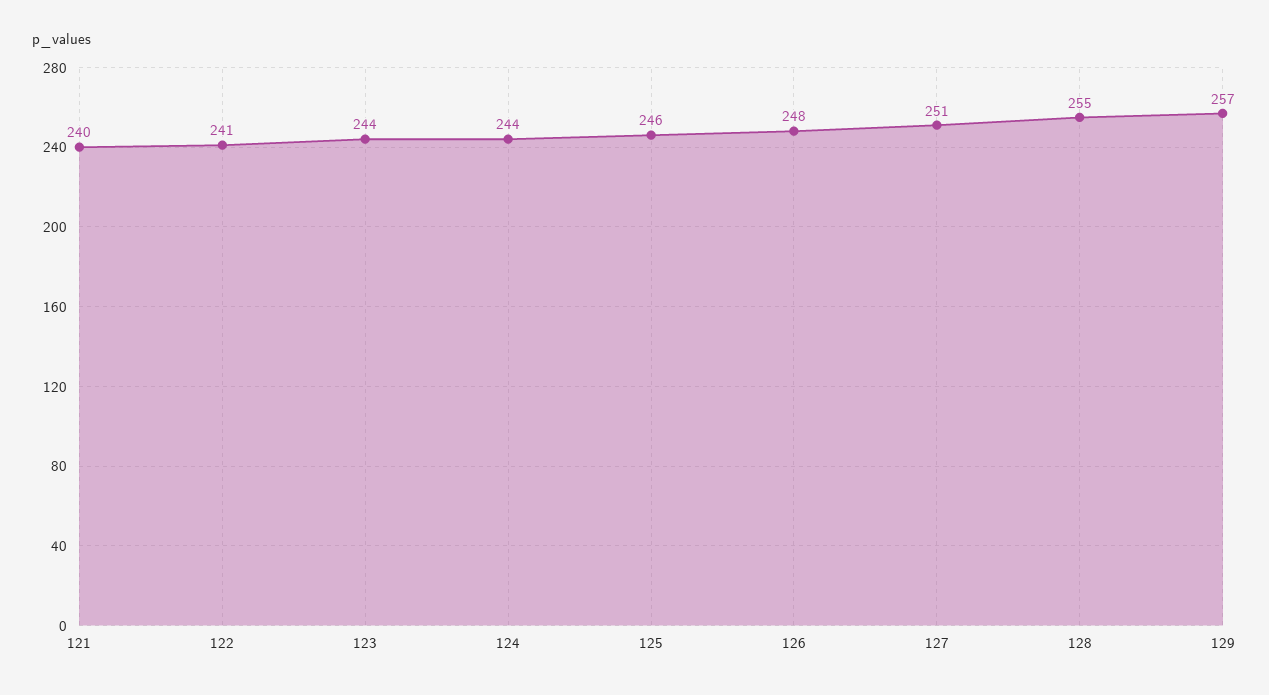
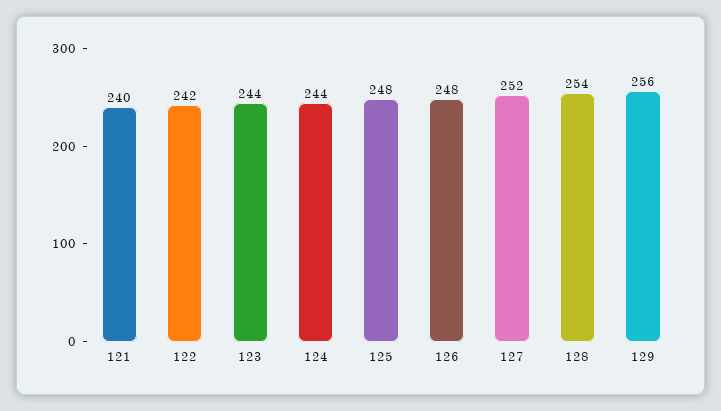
122: 241 -> 242
125: 246 -> 248
127: 251 -> 252
128: 255 -> 254
129: 257 -> 256

